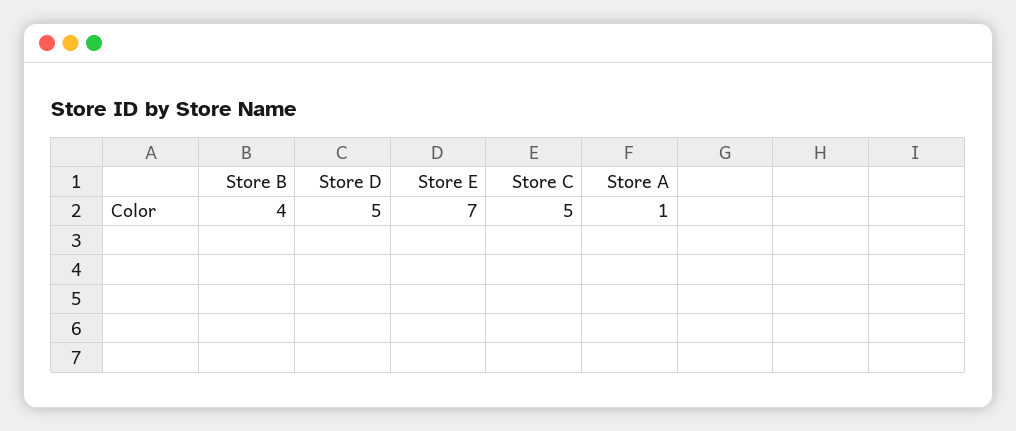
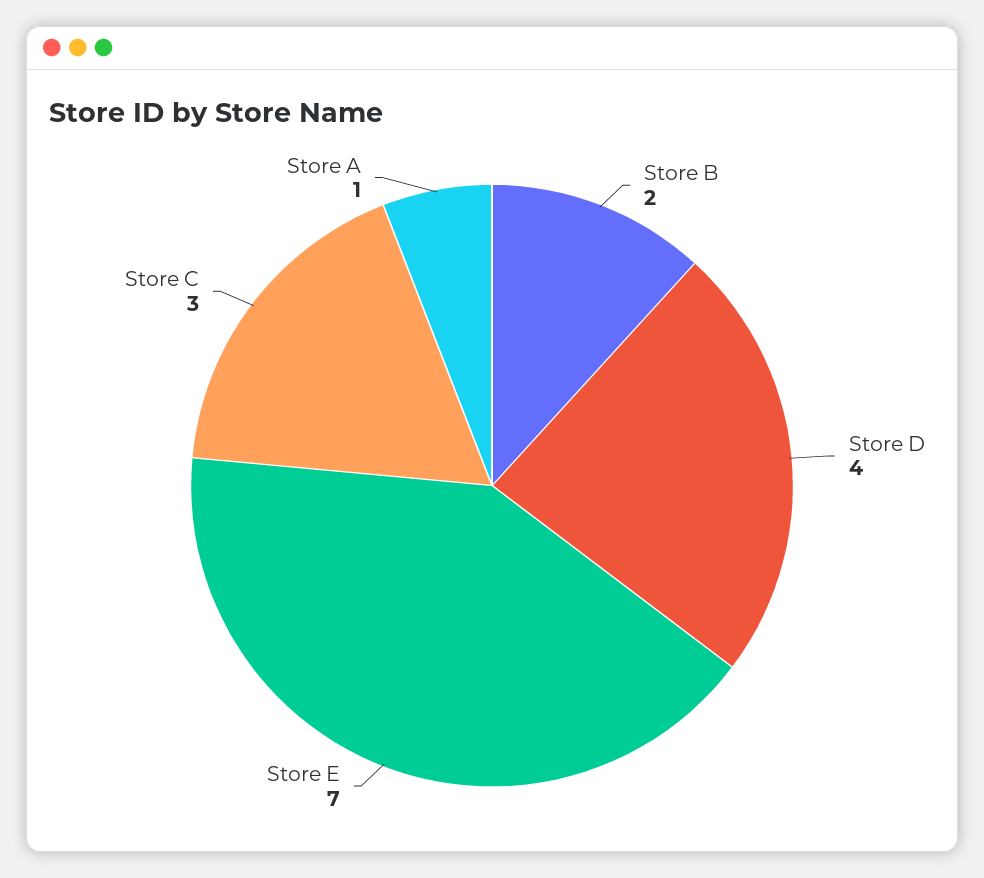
Store B: 4 -> 2
Store D: 5 -> 4
Store C: 5 -> 3

